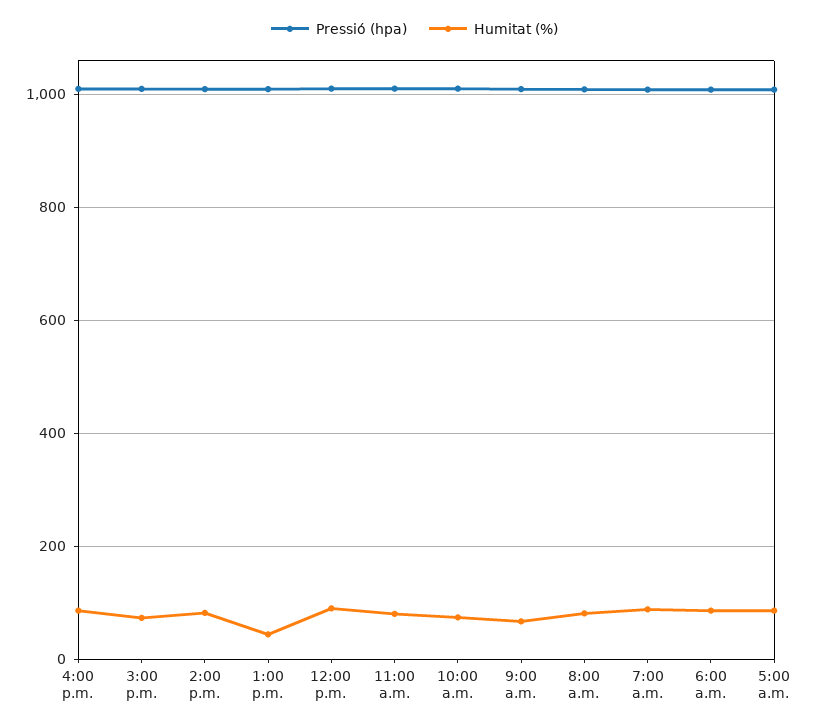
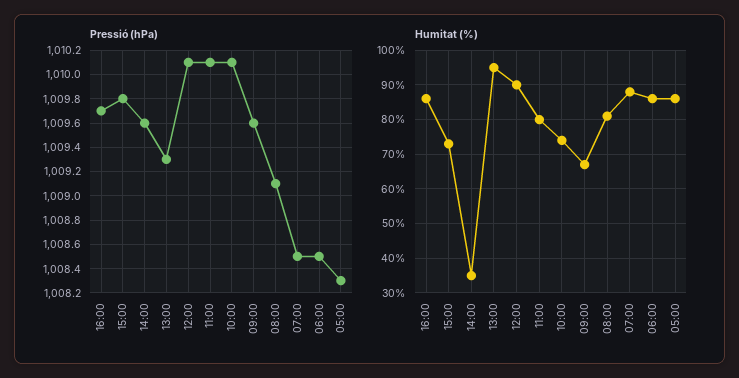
Humitat (%), 2:00 p.m.: 80 -> 35
Humitat (%), 1:00 p.m.: 40 -> 95

